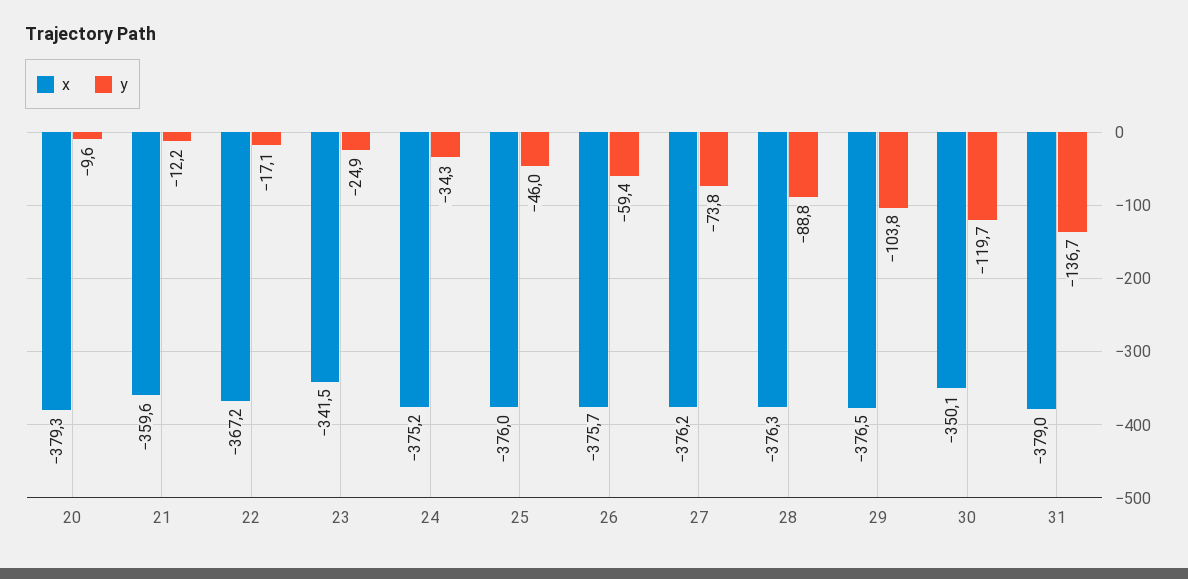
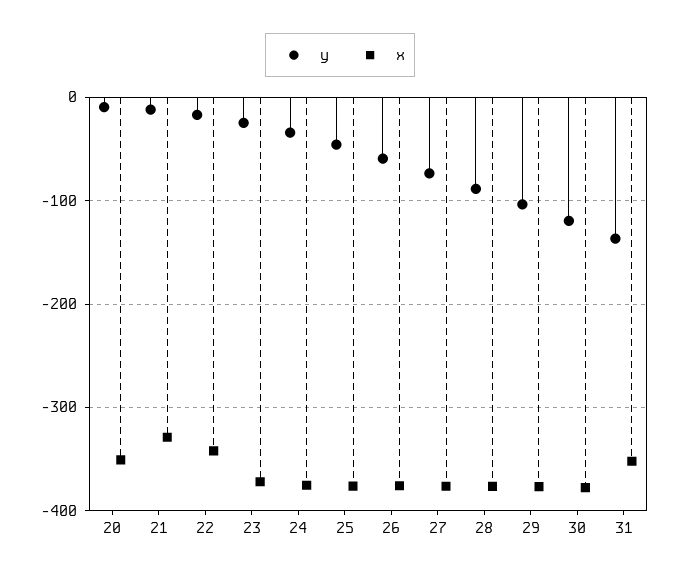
x, 20: -379.3 -> -350
x, 21: -359.6 -> -330
x, 22: -367.2 -> -340
x, 23: -341.5 -> -370
x, 30: -350.1 -> -380
x, 31: -379 -> -350

